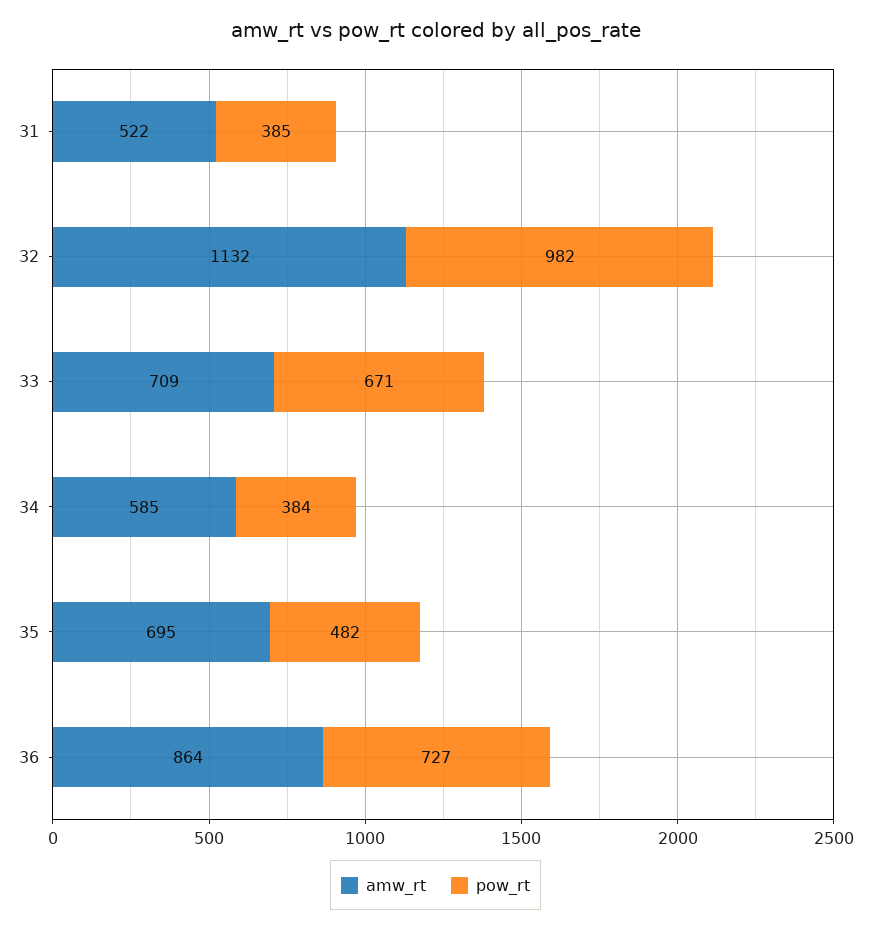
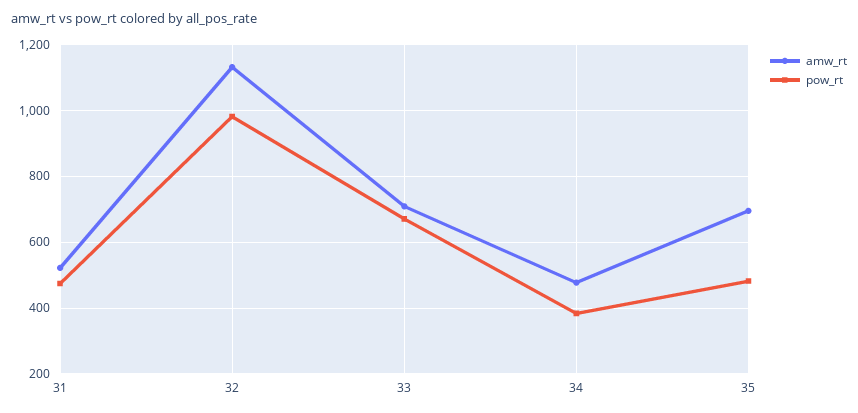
pow_rt, 31: 385 -> 480
amw_rt, 34: 585 -> 480
amw_rt, 36: 864 -> none
pow_rt, 36: 727 -> none

